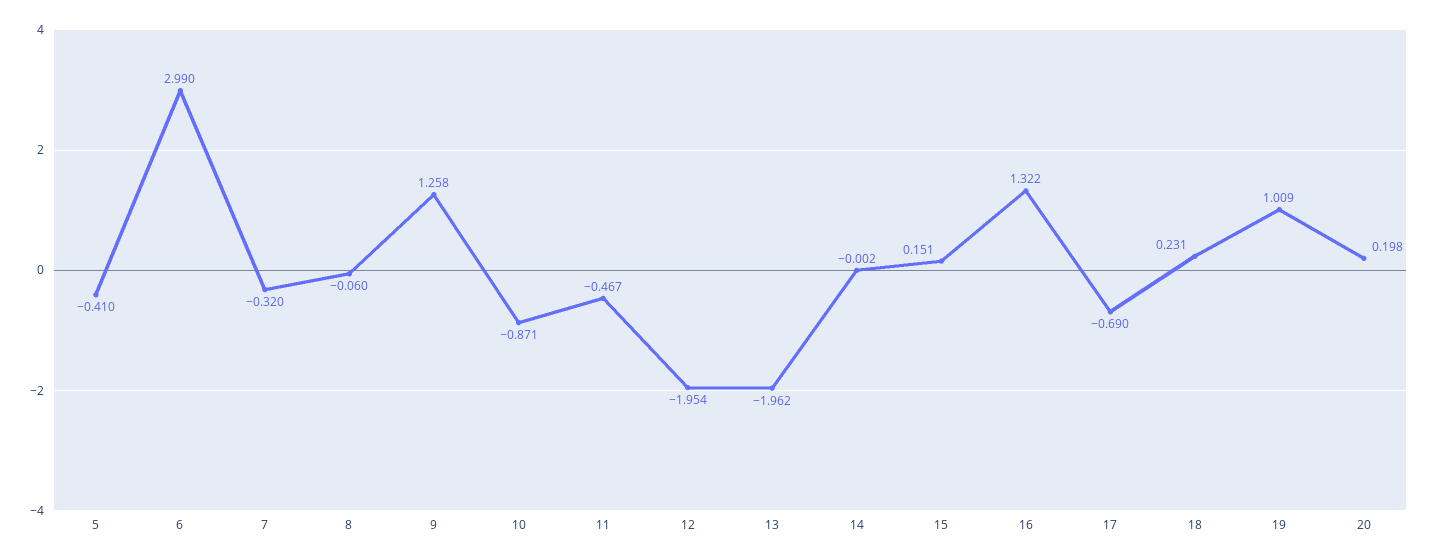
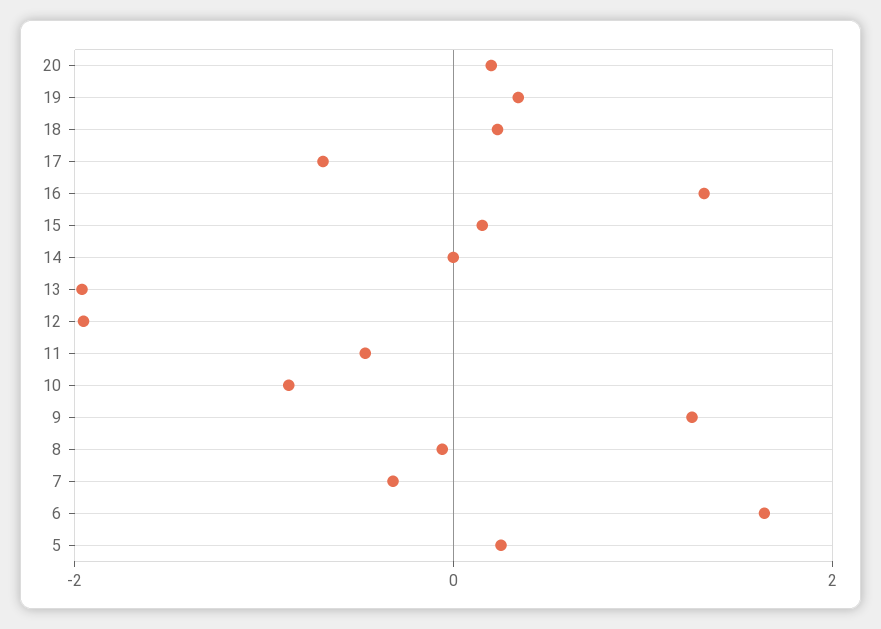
5: -0.41 -> 0.2
6: 2.99 -> 1.6
19: 1.009 -> 0.4

